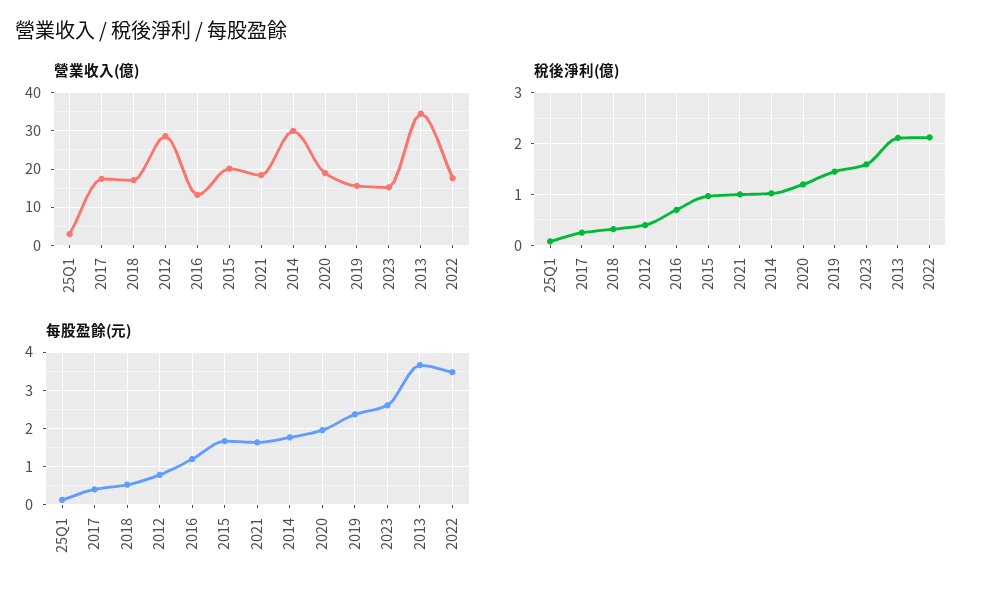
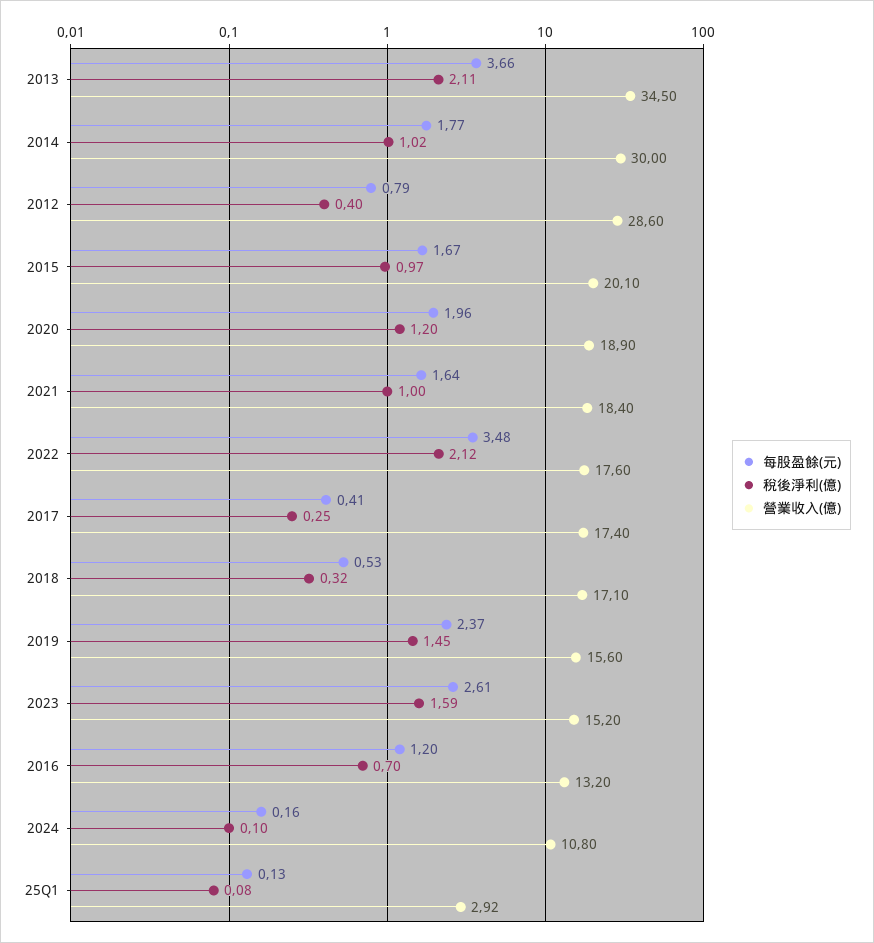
每股盈餘(元), 2024: none -> 0.16
稅後淨利(億), 2024: none -> 0.1
營業收入(億), 2024: none -> 10.8

